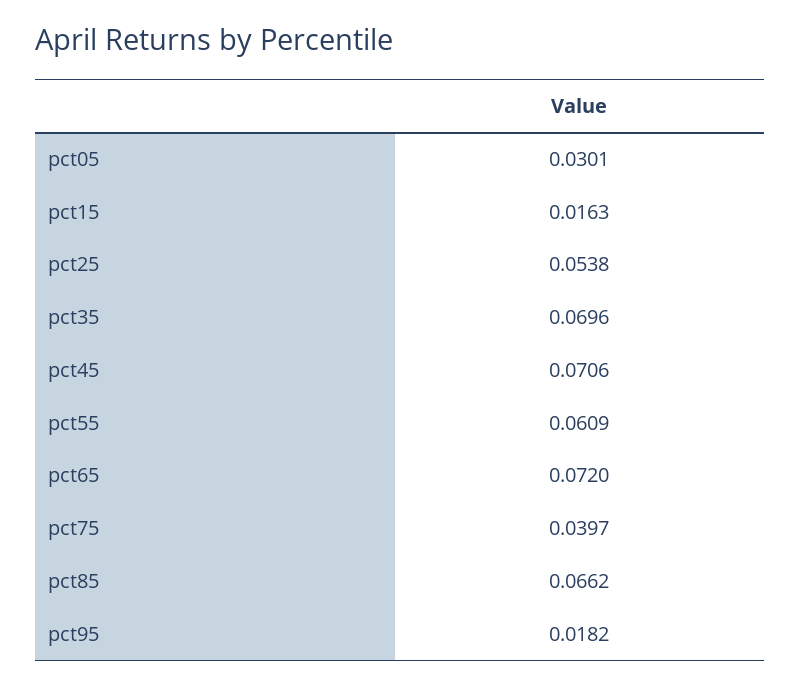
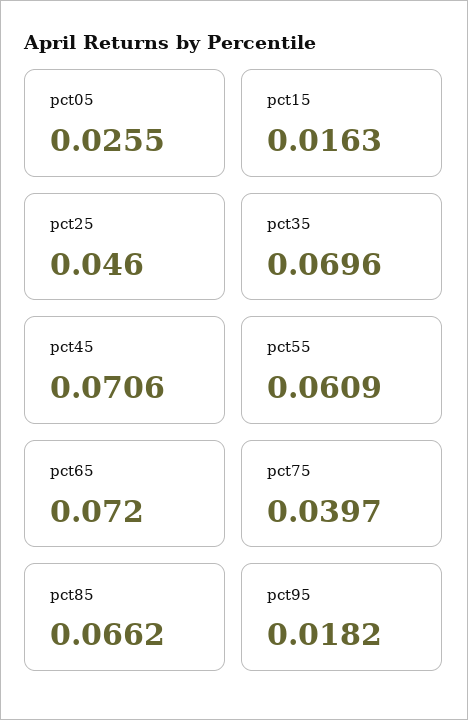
pct05: 0.0301 -> 0.0255
pct25: 0.0538 -> 0.046

